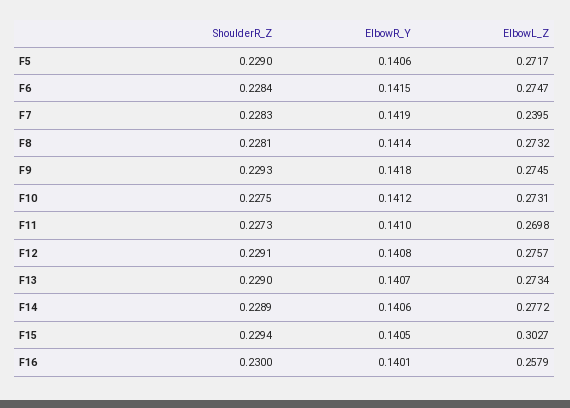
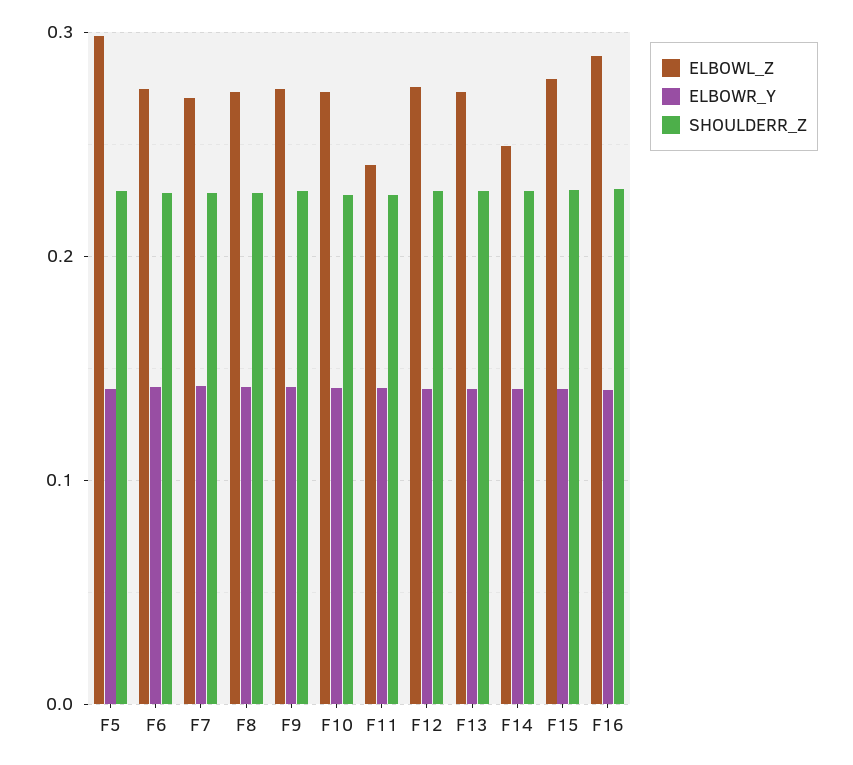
ElbowL_Z, F5: 0.2717 -> 0.3
ElbowL_Z, F7: 0.2395 -> 0.27
ElbowL_Z, F11: 0.2698 -> 0.24
ElbowL_Z, F14: 0.2772 -> 0.25
ElbowL_Z, F15: 0.3027 -> 0.28
ElbowL_Z, F16: 0.2579 -> 0.29

